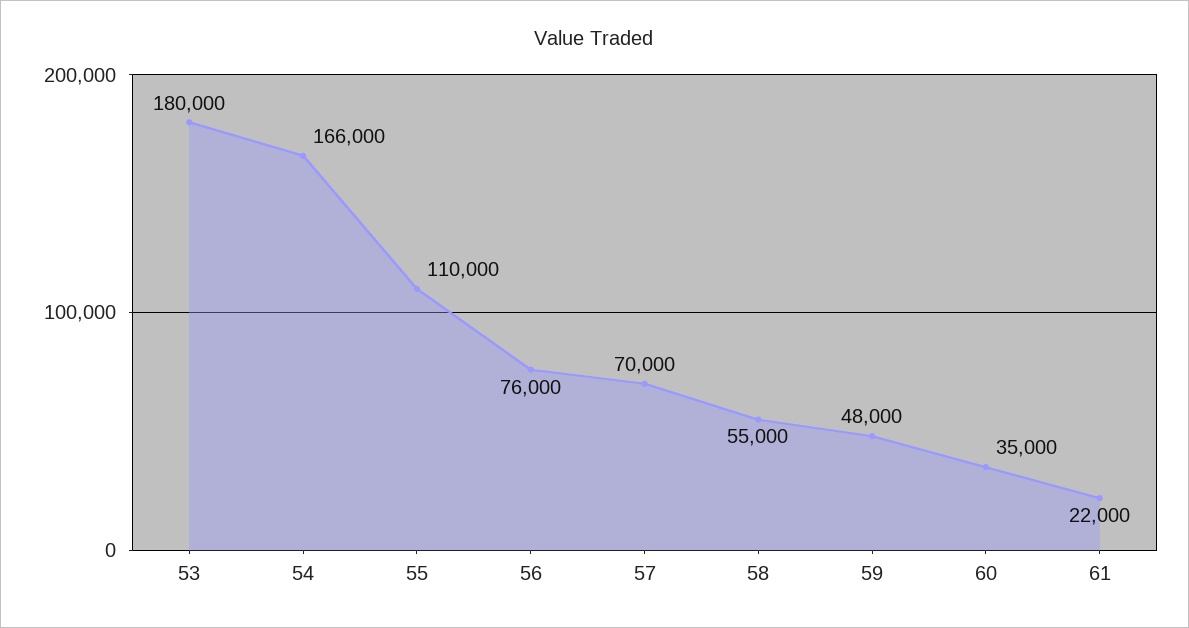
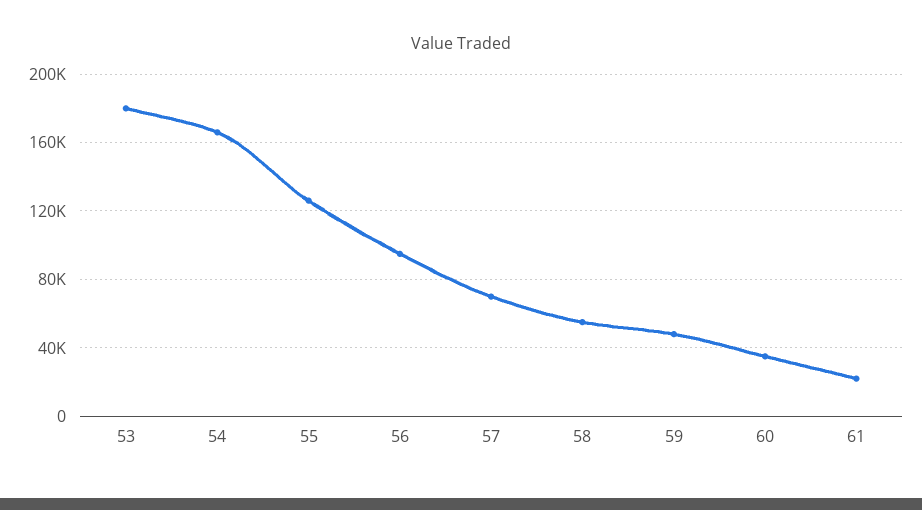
55: 110000 -> 125000
56: 76000 -> 95000

